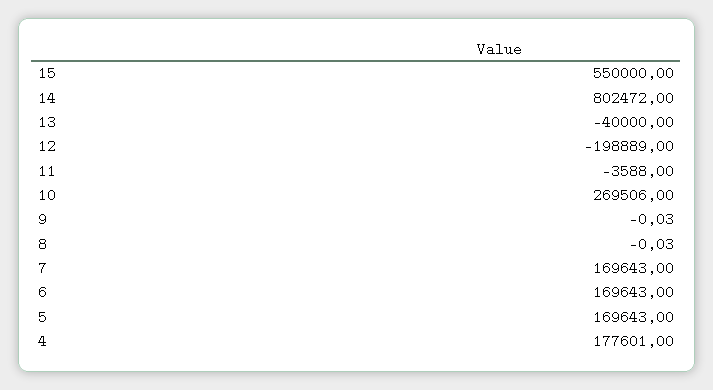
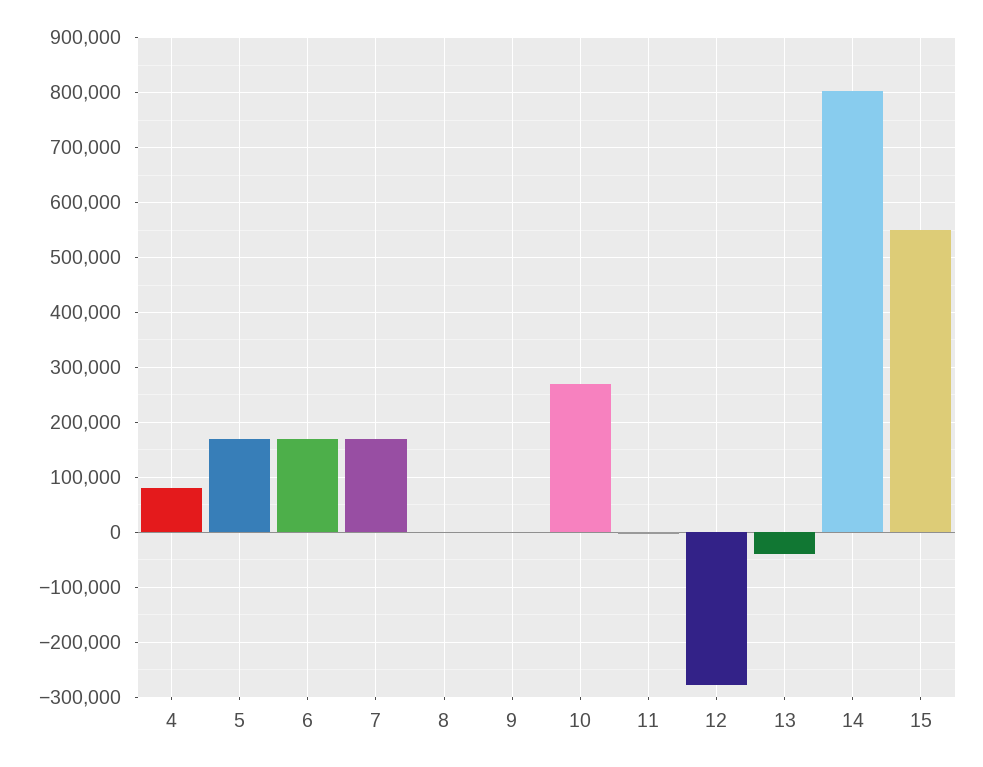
12: -198889 -> -280000
4: 177601 -> 80000

